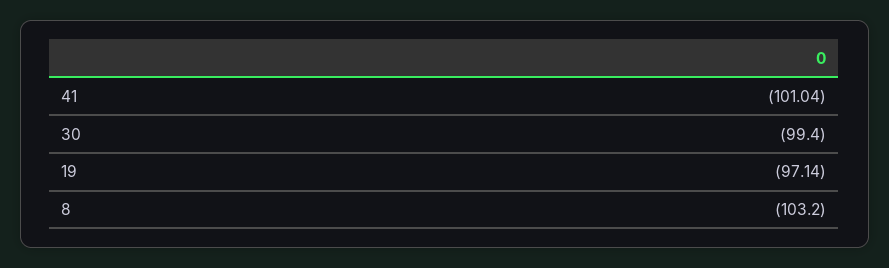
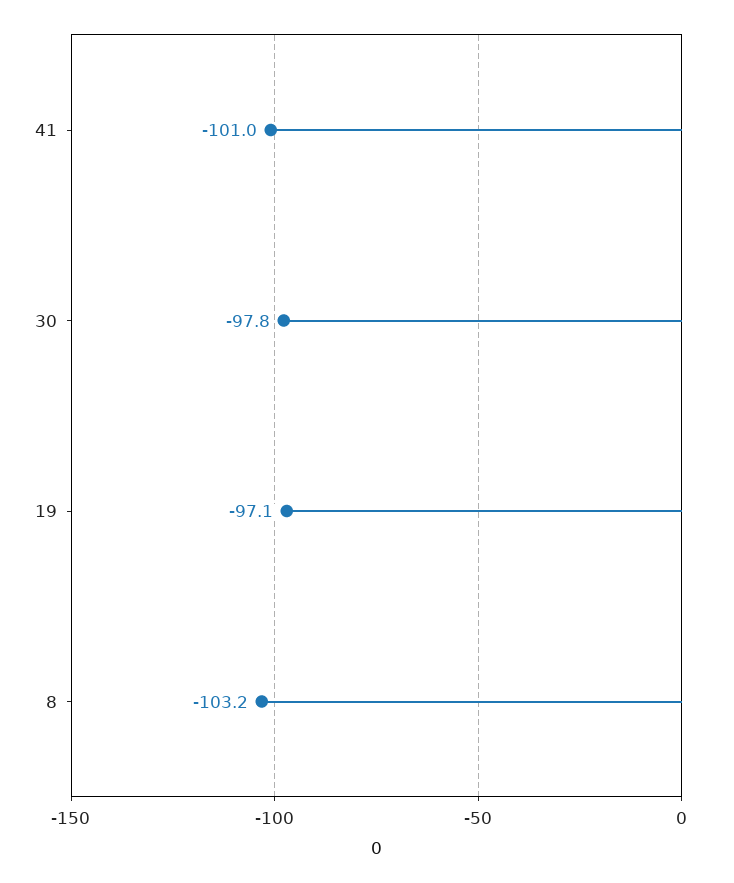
30: -99.4 -> -97.8

